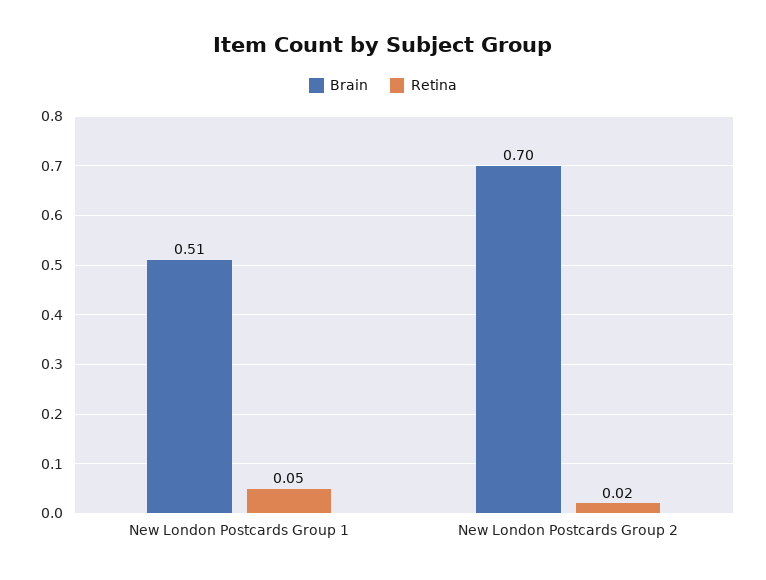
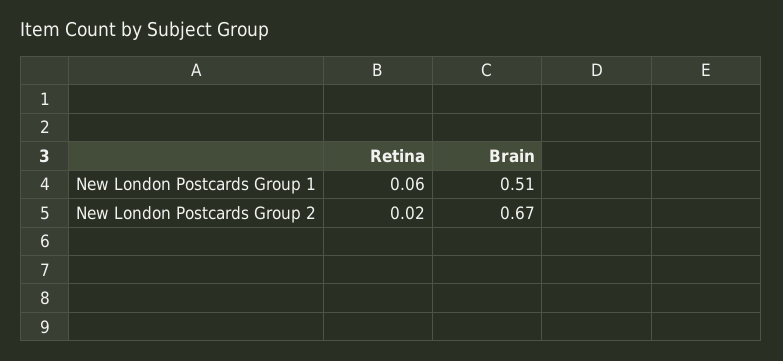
Retina, New London Postcards Group 1: 0.05 -> 0.06
Brain, New London Postcards Group 2: 0.7 -> 0.67

